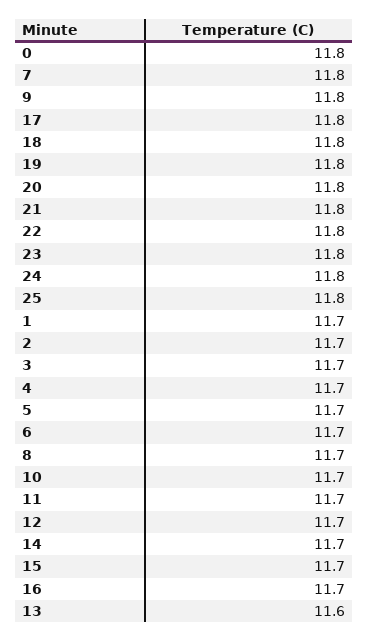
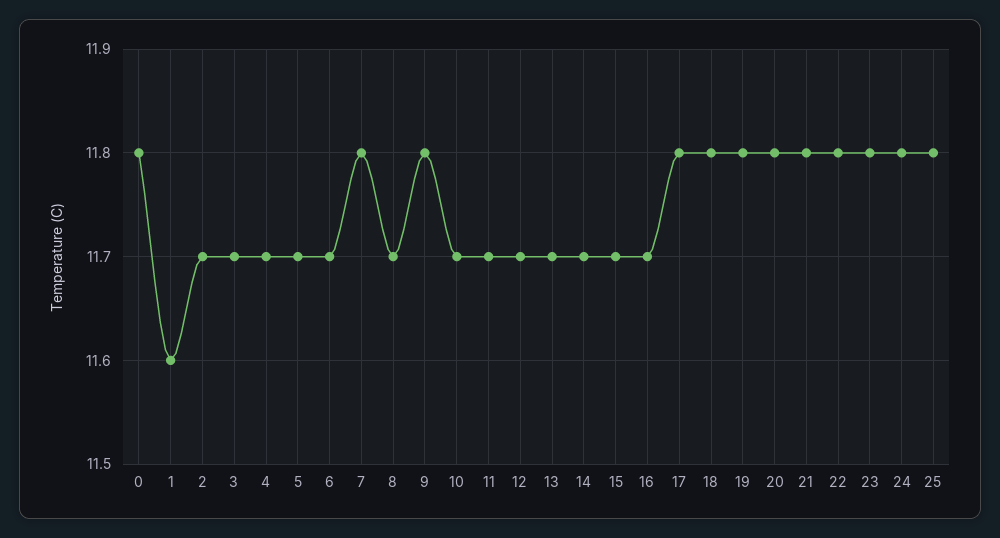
1: 11.7 -> 11.6
13: 11.6 -> 11.7

